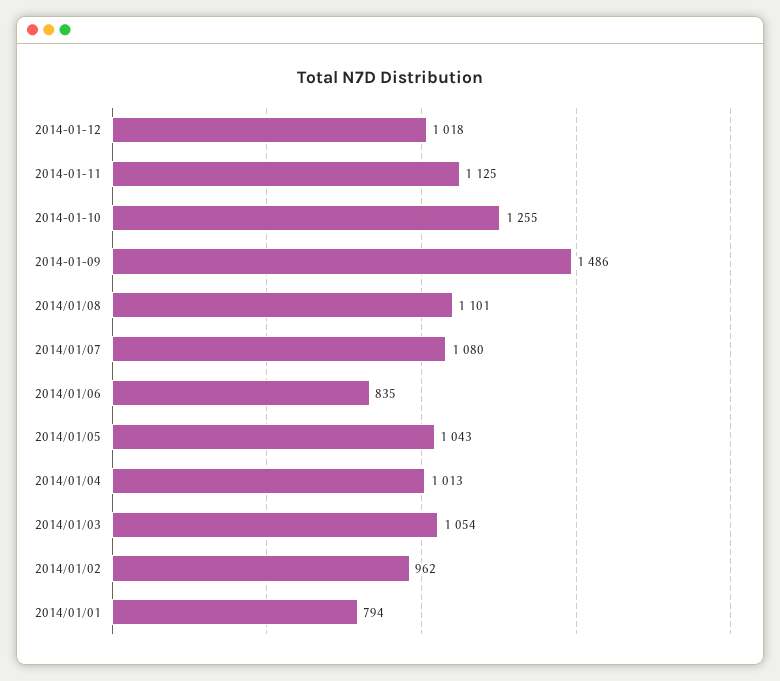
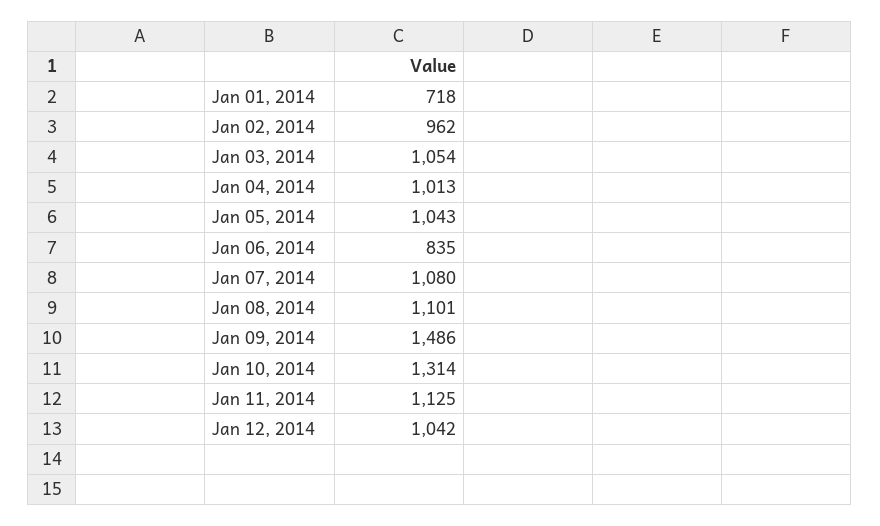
2014-01-12: 1018 -> 1042
2014-01-10: 1255 -> 1314
2014/01/01: 794 -> 718

